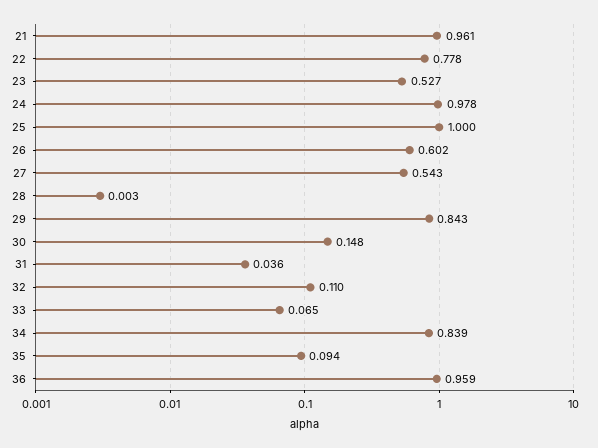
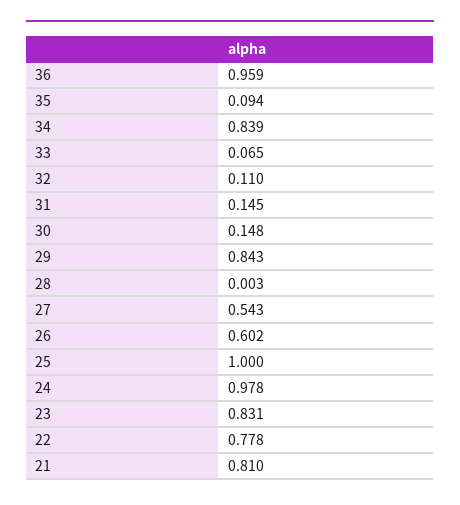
21: 0.961 -> 0.81
23: 0.527 -> 0.831
31: 0.036 -> 0.145

